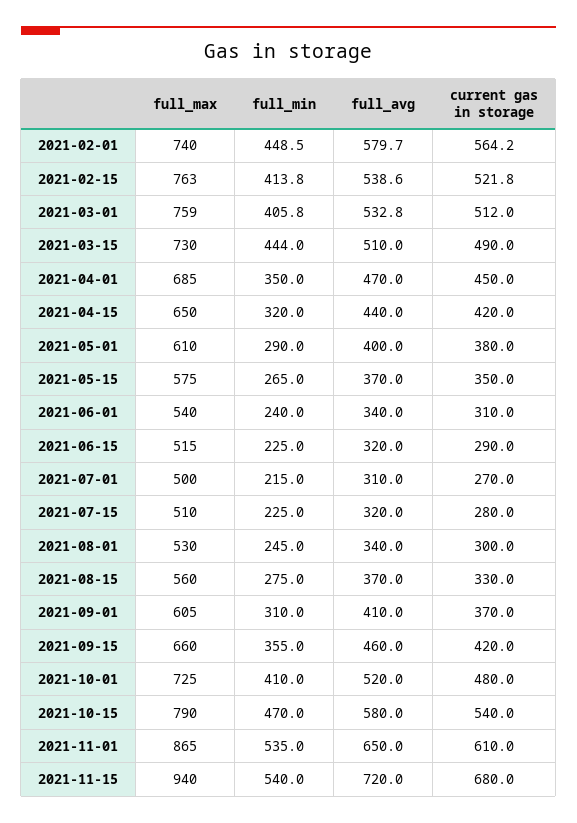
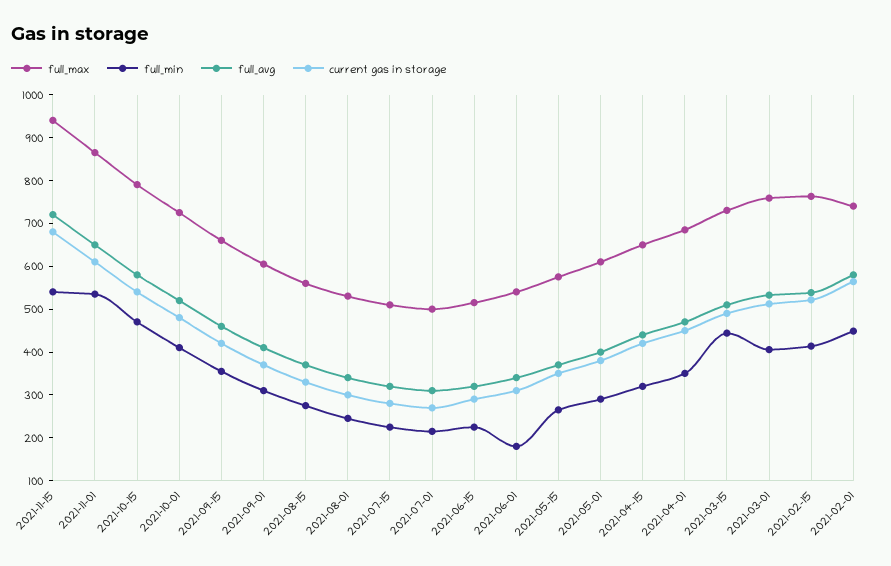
full_min, 2021-06-01: 240 -> 180

